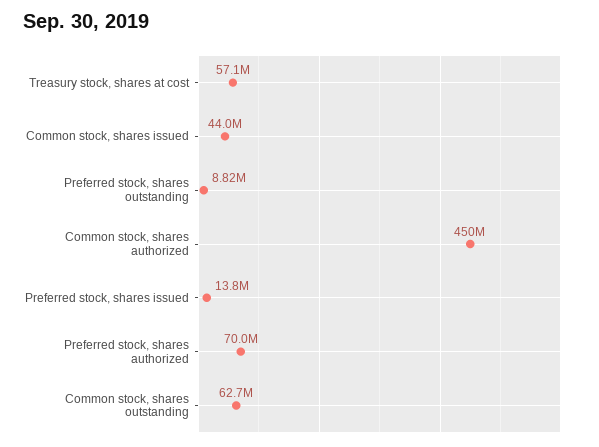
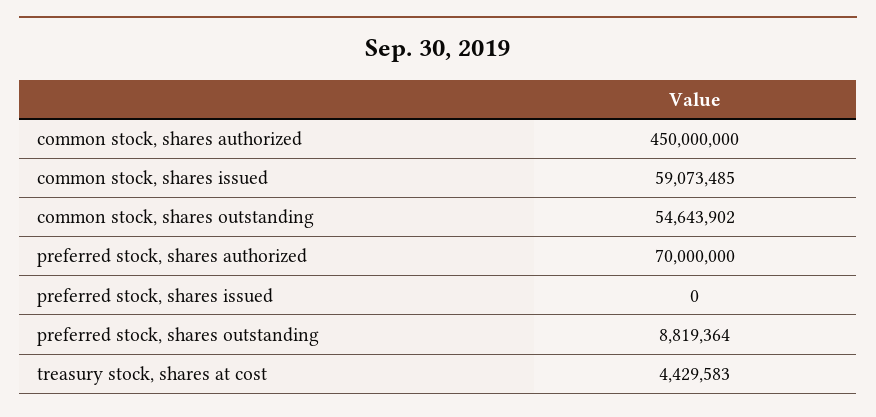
Treasury stock, shares at cost: 57100000 -> 4429583
Common stock, shares issued: 44000000 -> 59073485
Preferred stock, shares issued: 13800000 -> 0
Common stock, shares outstanding: 62700000 -> 54643902

